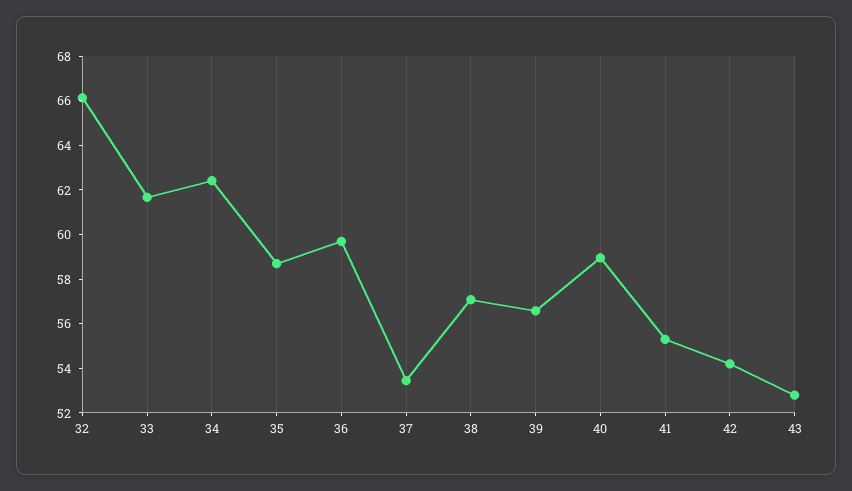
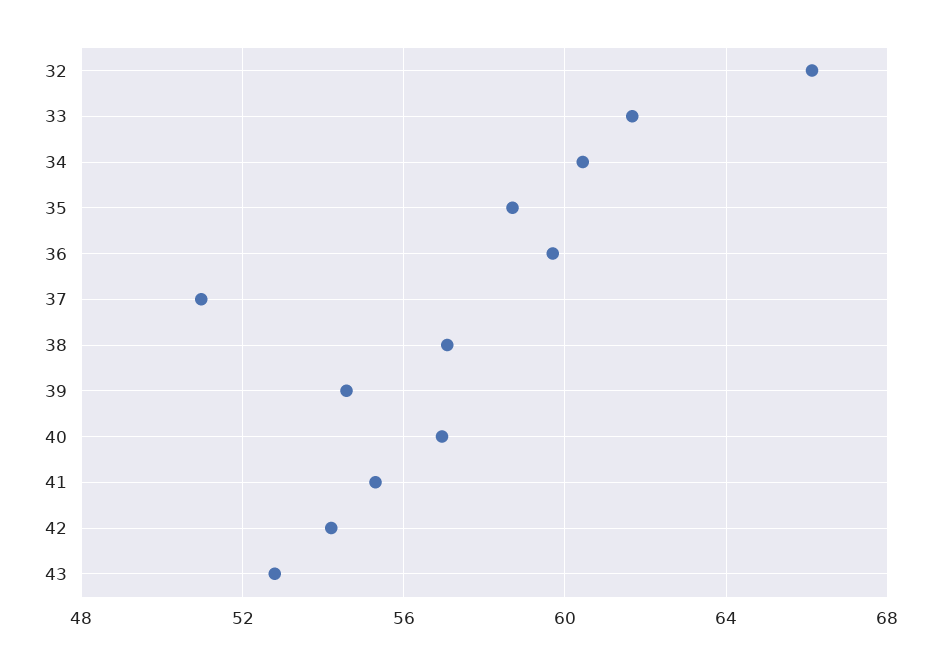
34: 62.5 -> 60.5
37: 53.5 -> 51
39: 56.5 -> 54.5
40: 59 -> 57

